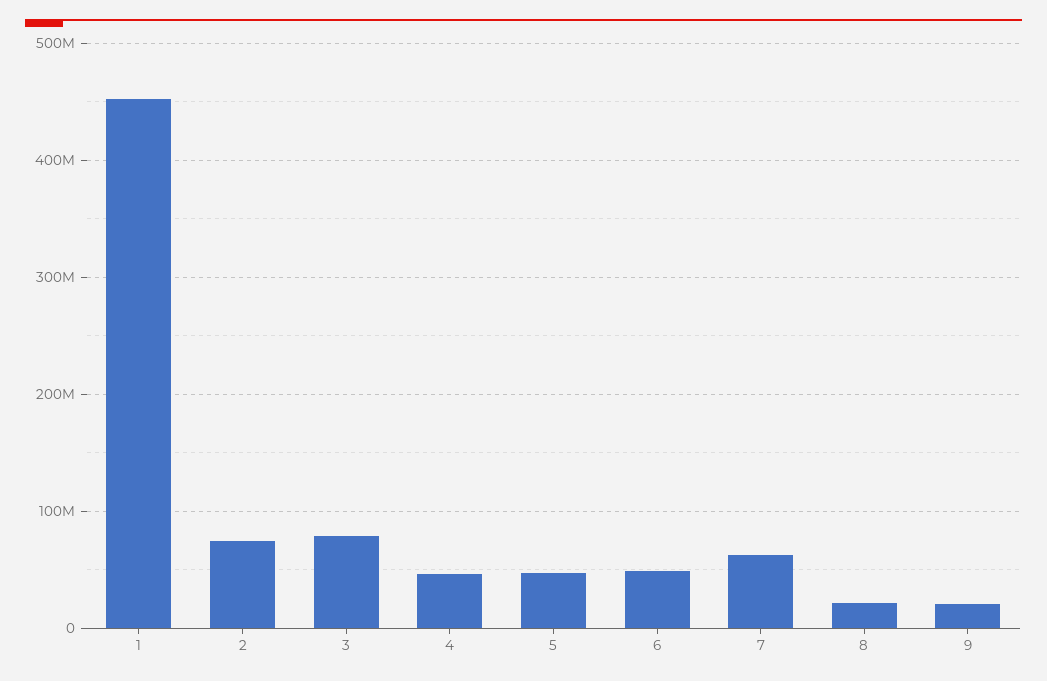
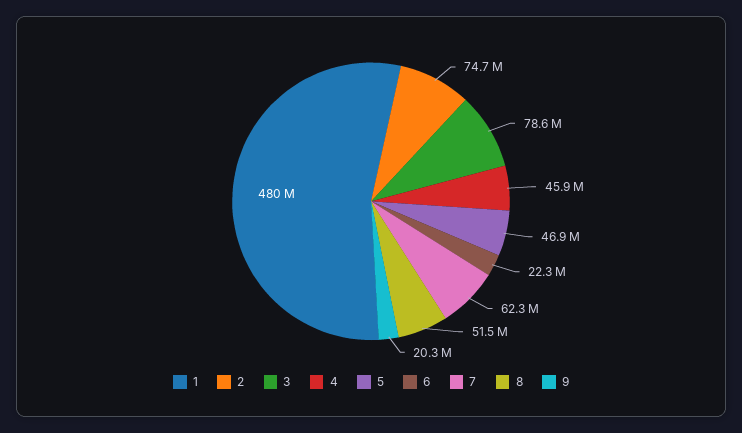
1: 450000000 -> 480000000
6: 50000000 -> 22300000
8: 20000000 -> 51500000

